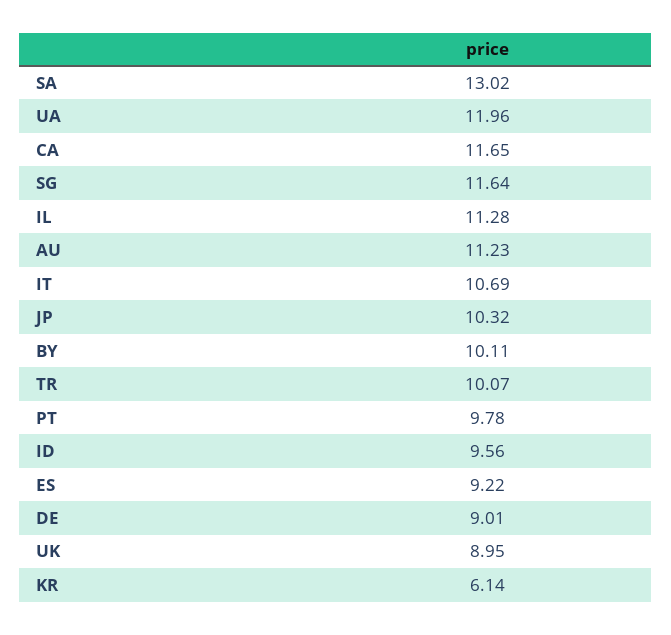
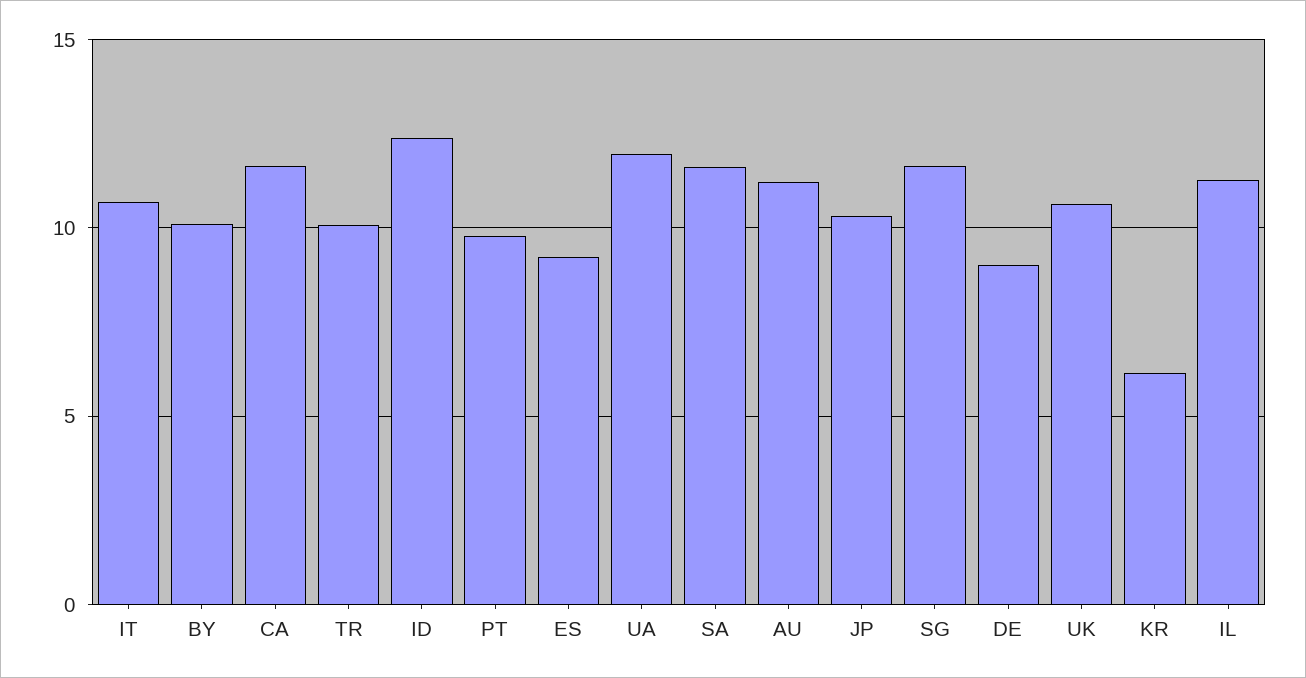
SA: 13.02 -> 11.5
ID: 9.56 -> 12.5
UK: 8.95 -> 10.5

